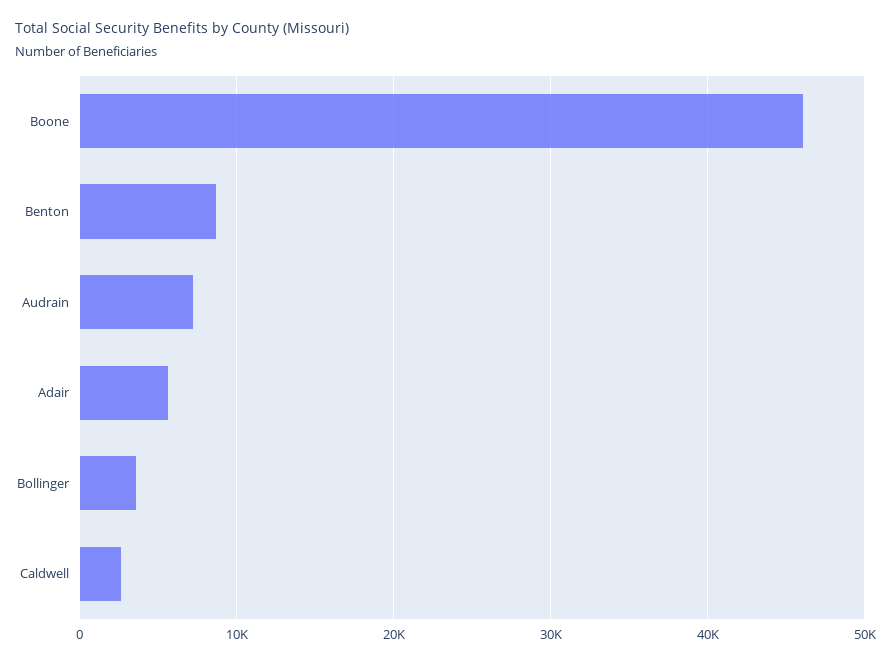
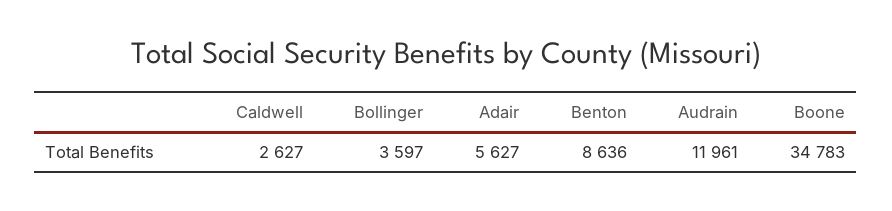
Boone: 46000 -> 34783
Audrain: 7000 -> 11961

